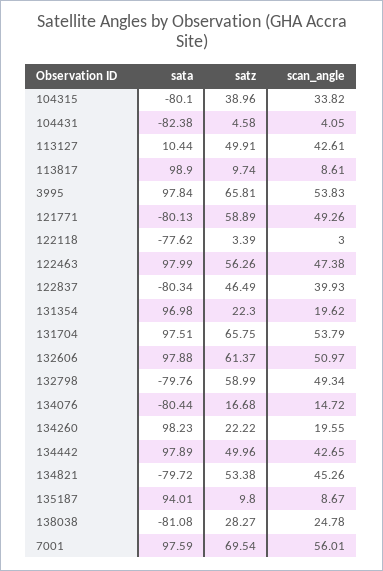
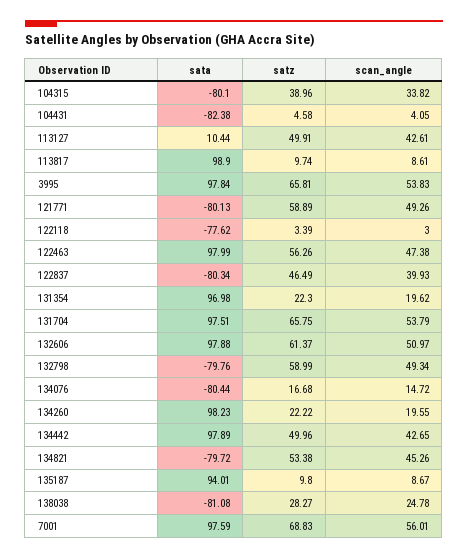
satz, 7001: 69.54 -> 68.83

